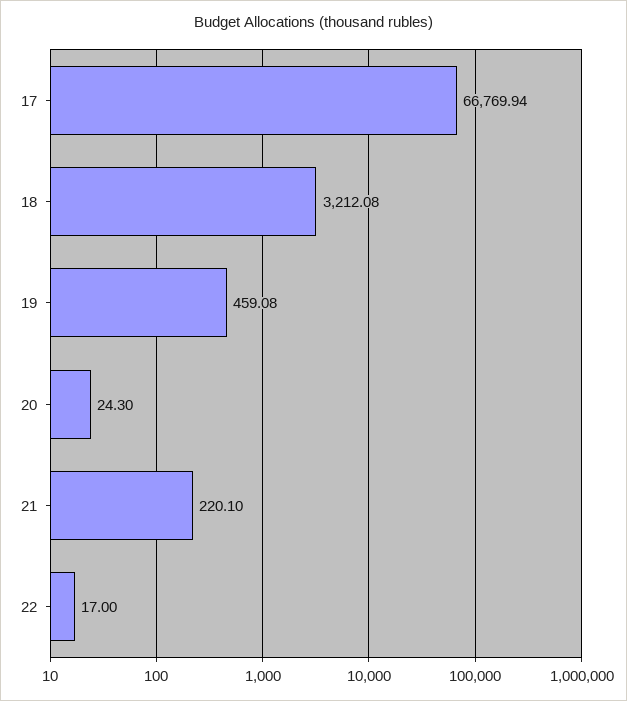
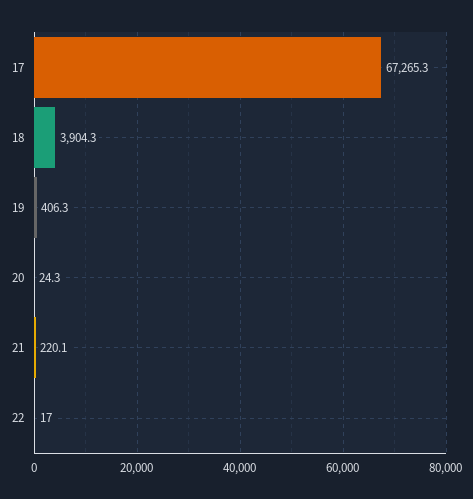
17: 66769.94 -> 67265.3
18: 3212.08 -> 3904.3
19: 459.08 -> 406.3

